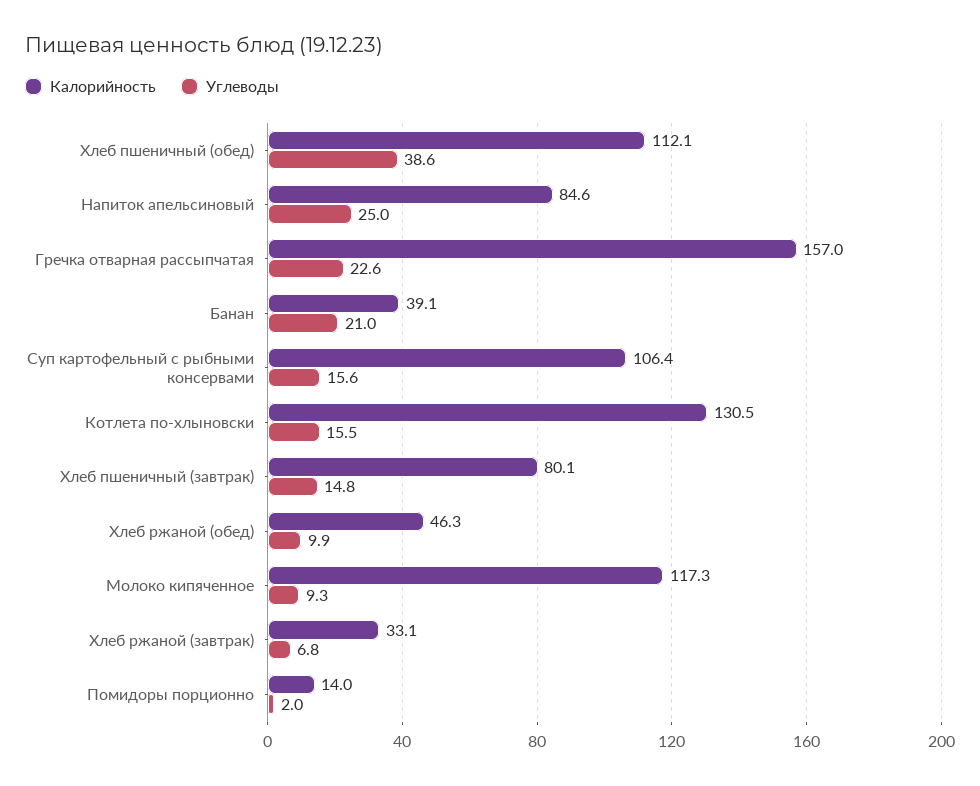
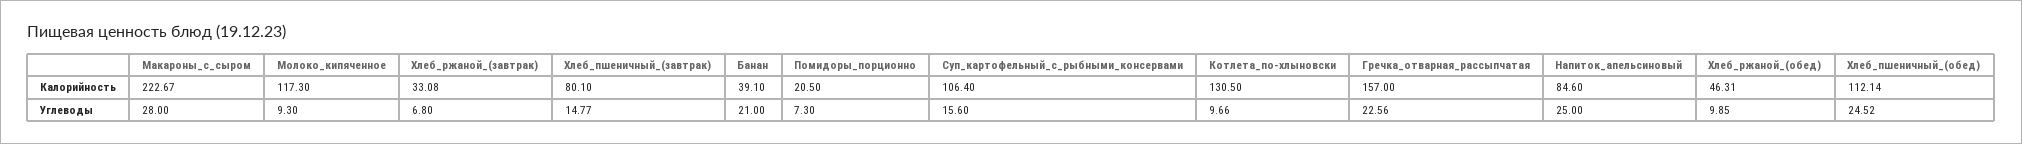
Углеводы, Хлеб пшеничный (обед): 38.6 -> 24.52
Углеводы, Котлета по-хлыновски: 15.5 -> 9.66
Калорийность, Помидоры порционно: 14 -> 20.5
Углеводы, Помидоры порционно: 2 -> 7.3
Калорийность, Макароны_с_сыром: none -> 222.67
Углеводы, Макароны_с_сыром: none -> 28

